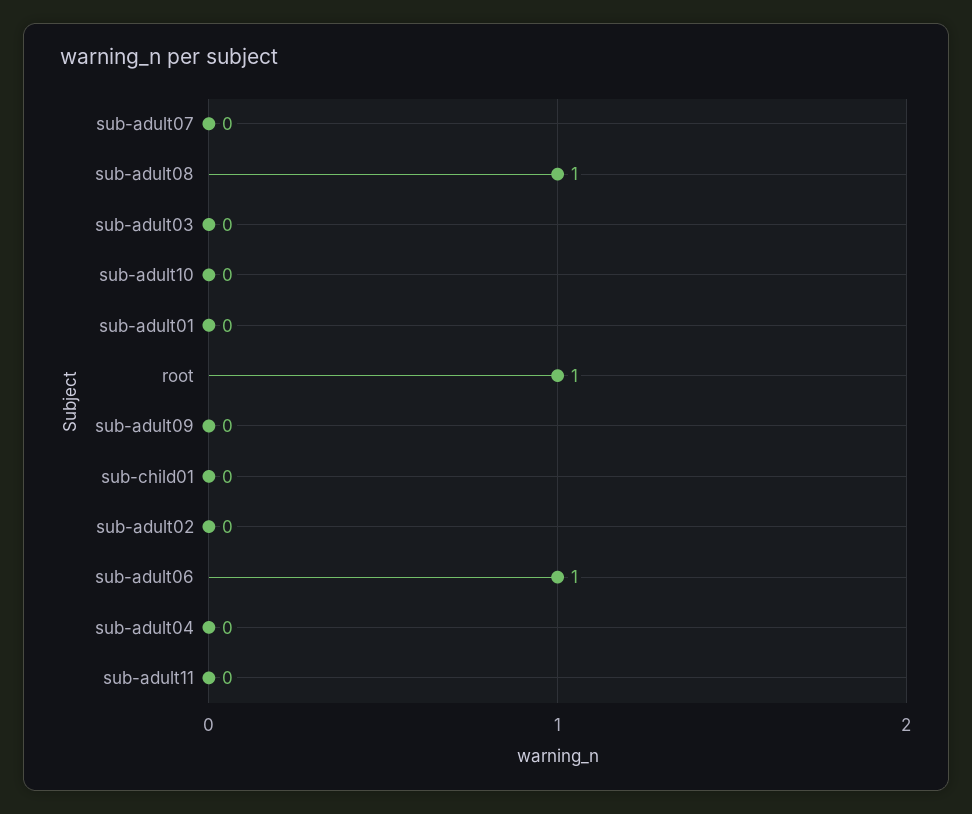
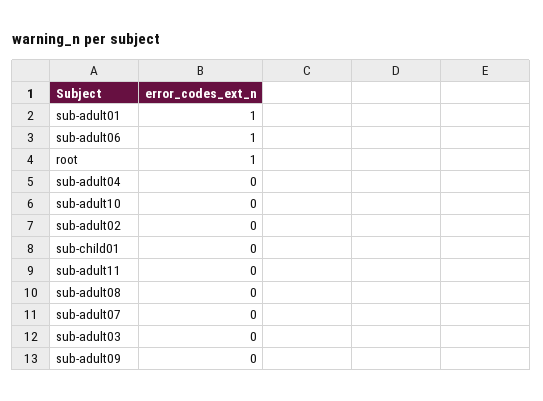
sub-adult08: 1 -> 0
sub-adult01: 0 -> 1

